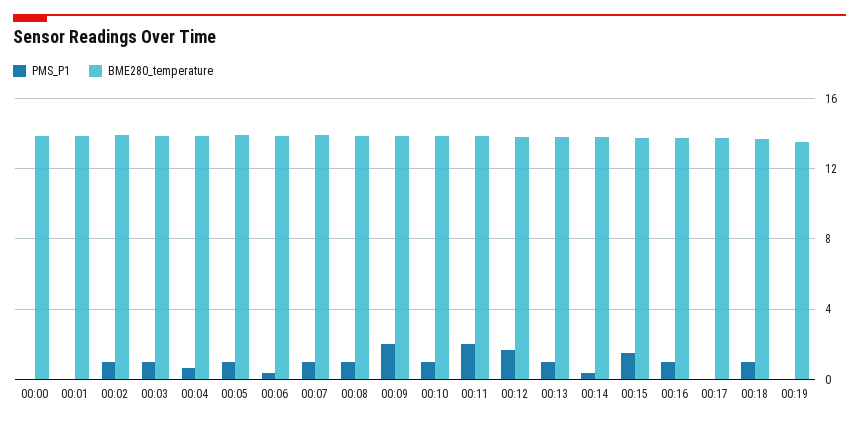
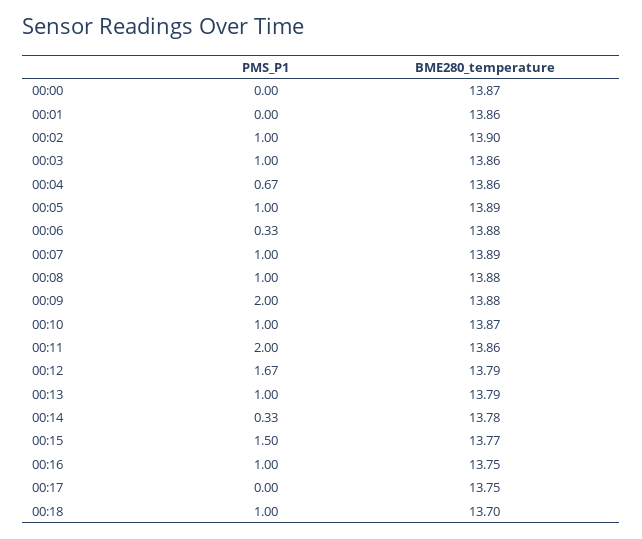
PMS_P1, 00:19: 0 -> none
BME280_temperature, 00:19: 13.5 -> none

